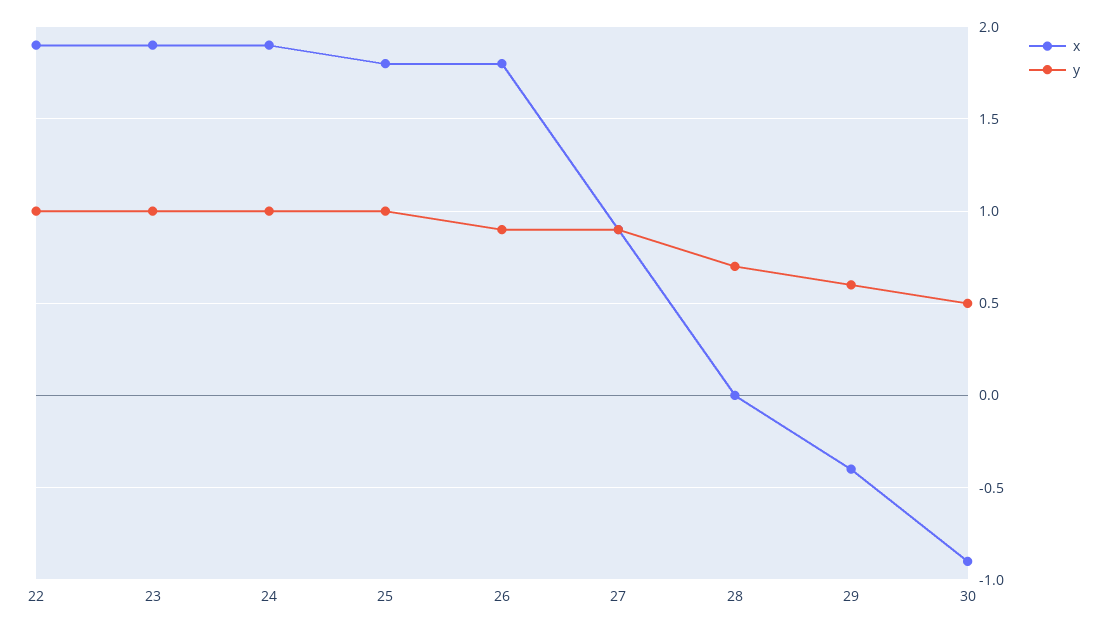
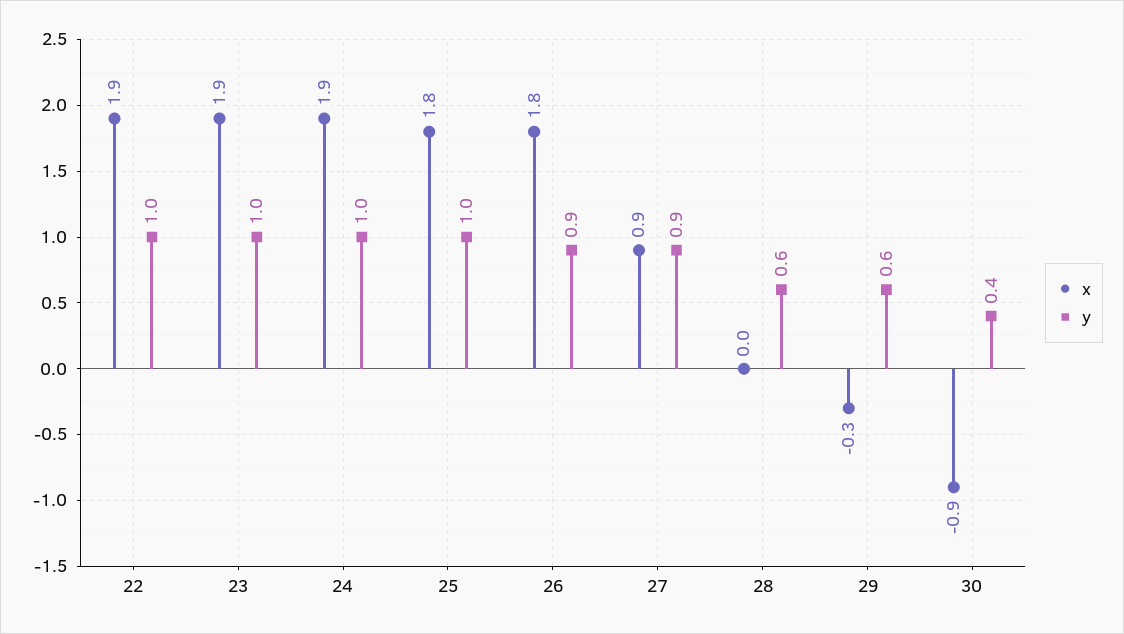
y, 28: 0.7 -> 0.6
x, 29: -0.4 -> -0.3
y, 30: 0.5 -> 0.4

